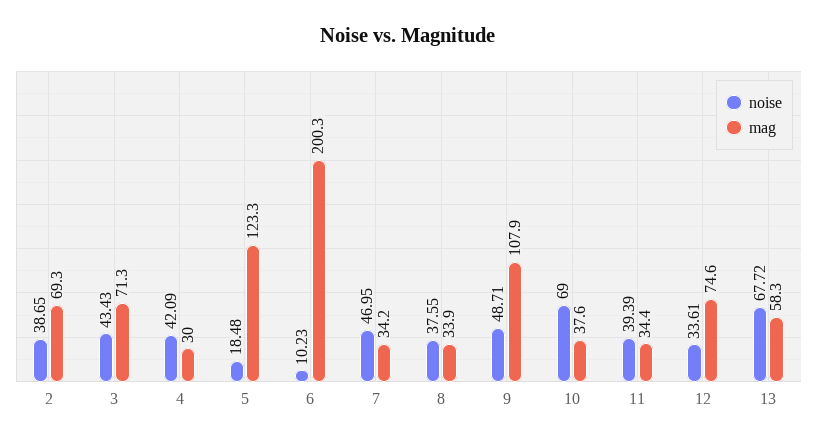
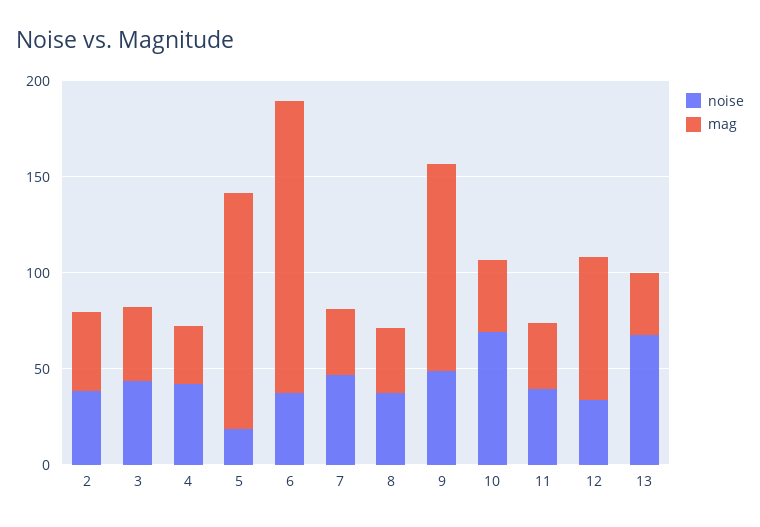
mag, 2: 69.3 -> 40
mag, 3: 71.3 -> 40
noise, 6: 10.23 -> 40
mag, 6: 200.3 -> 150
mag, 13: 58.3 -> 30

